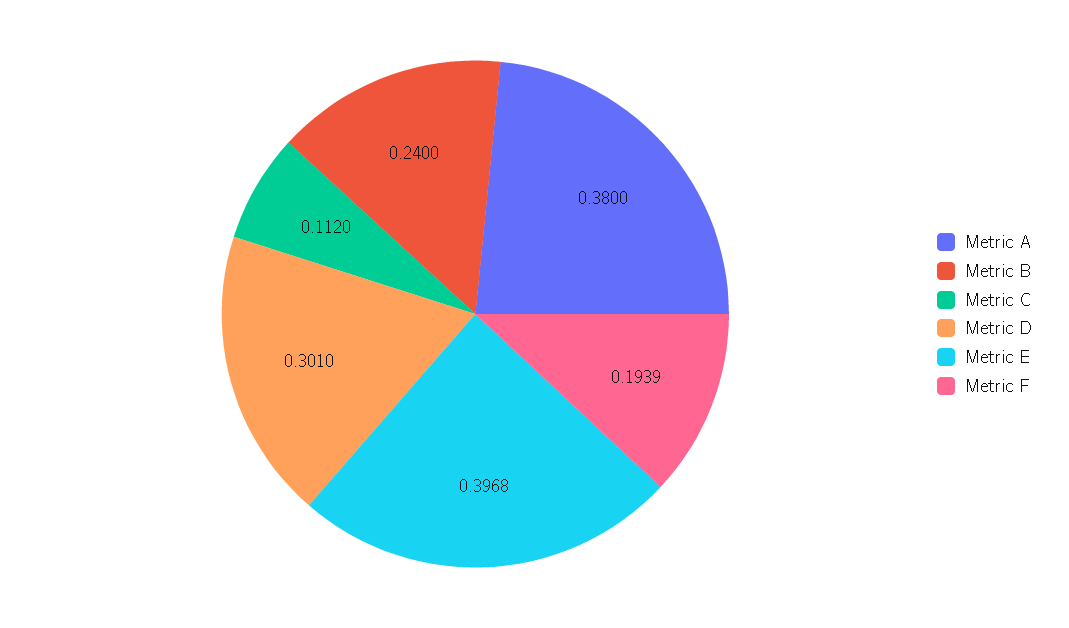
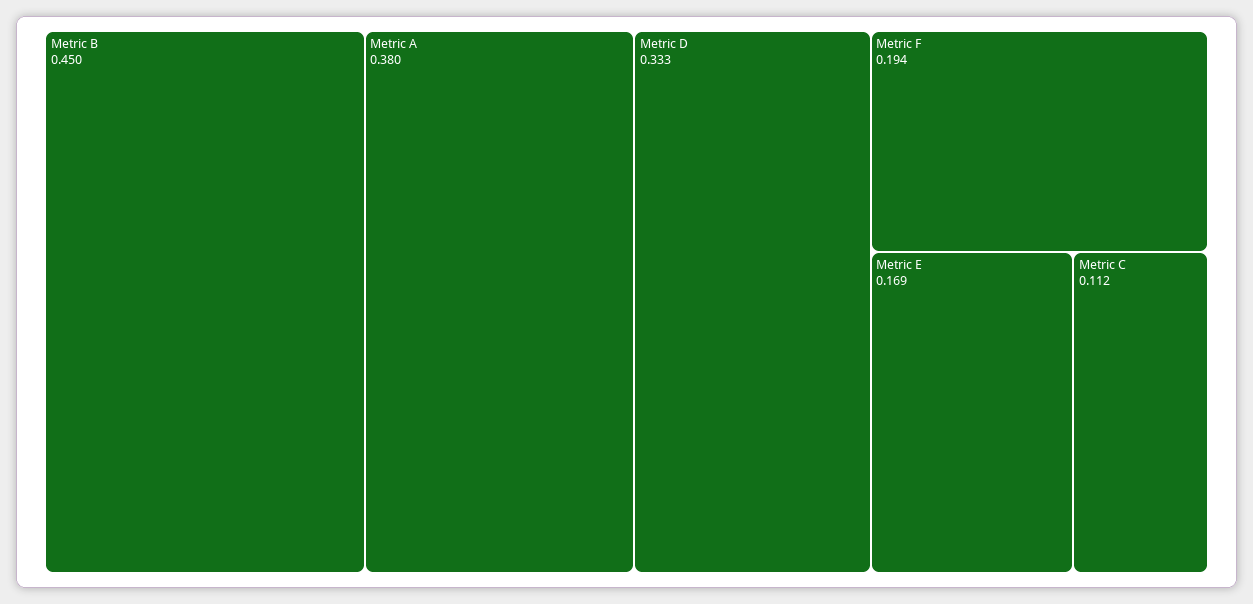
Metric B: 0.24 -> 0.45
Metric D: 0.301 -> 0.333
Metric E: 0.3968 -> 0.169

